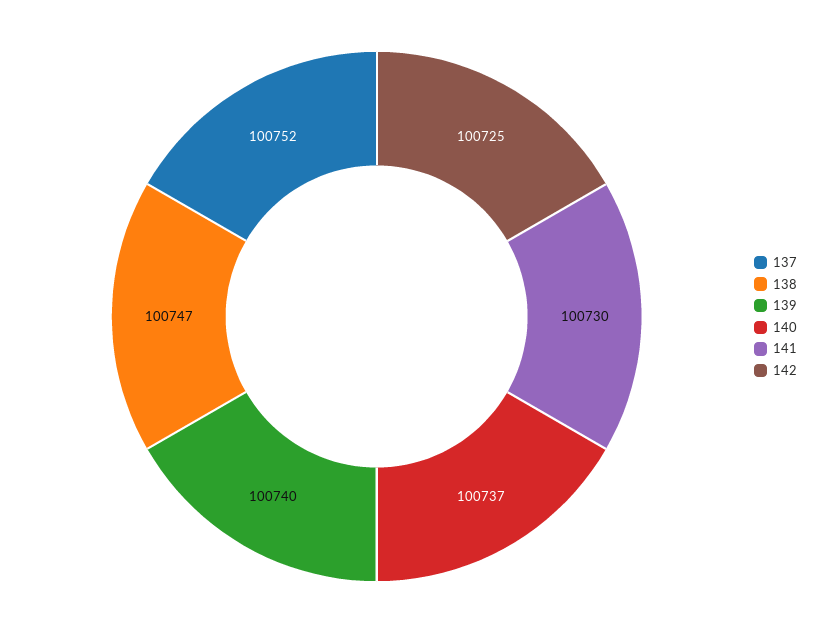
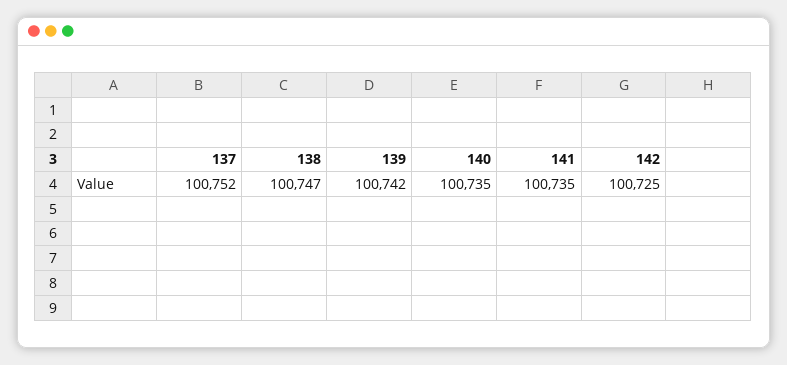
139: 100740 -> 100742
140: 100737 -> 100735
141: 100730 -> 100735

